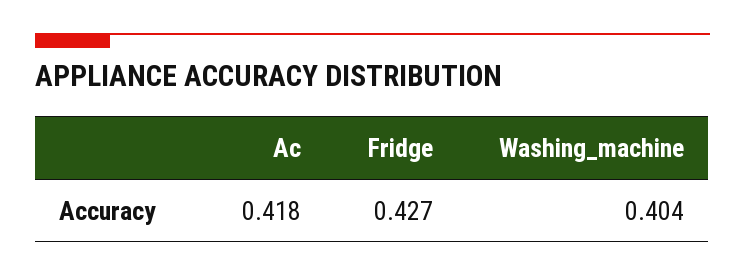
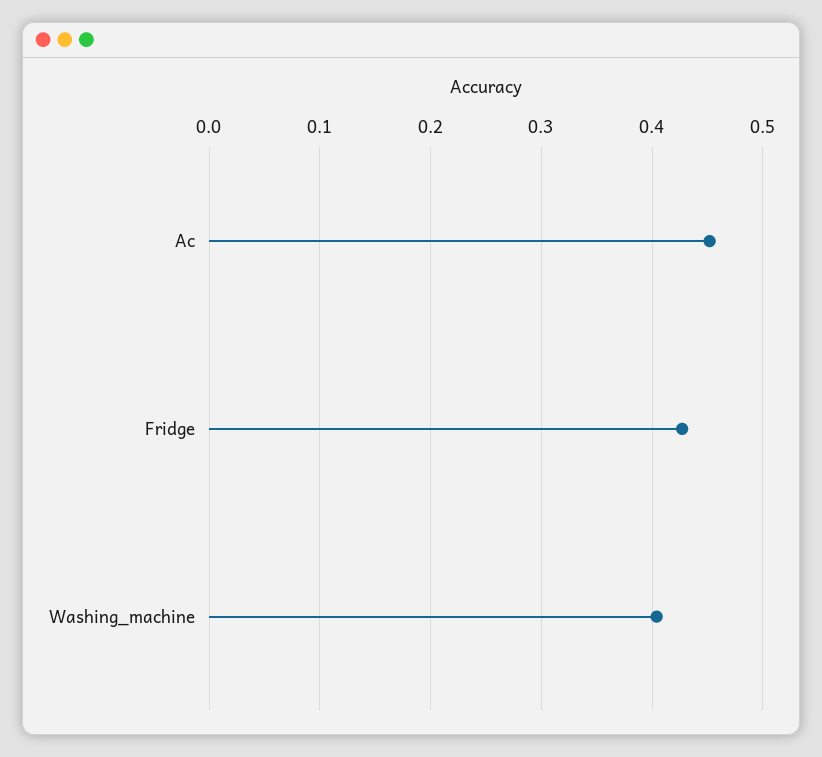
Ac: 0.418 -> 0.45

